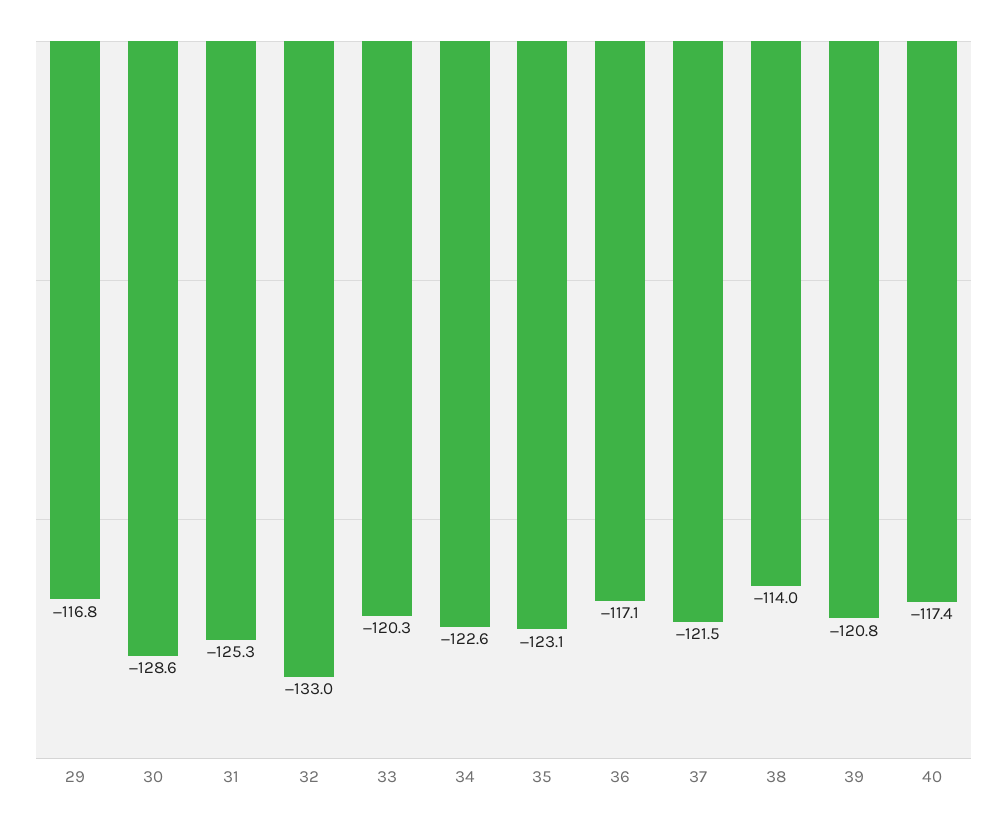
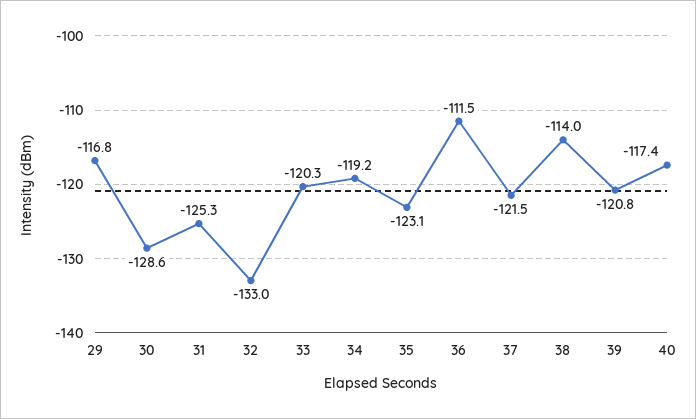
34: -122.6 -> -119.2
36: -117.1 -> -111.5

